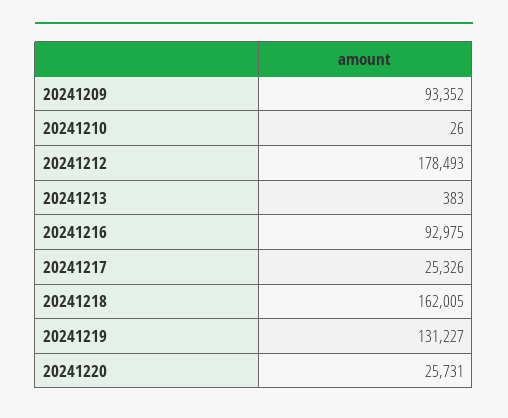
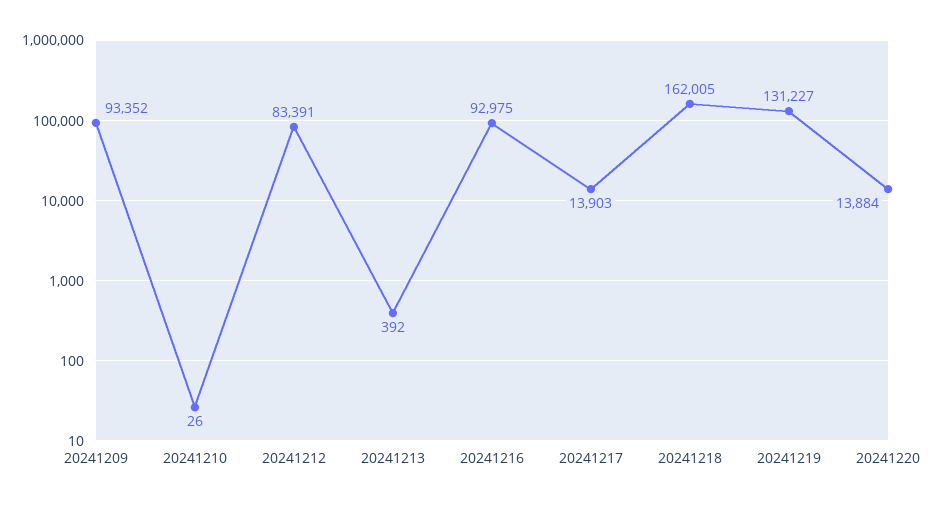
20241212: 178493 -> 83391
20241213: 383 -> 392
20241217: 25326 -> 13903
20241220: 25731 -> 13884

